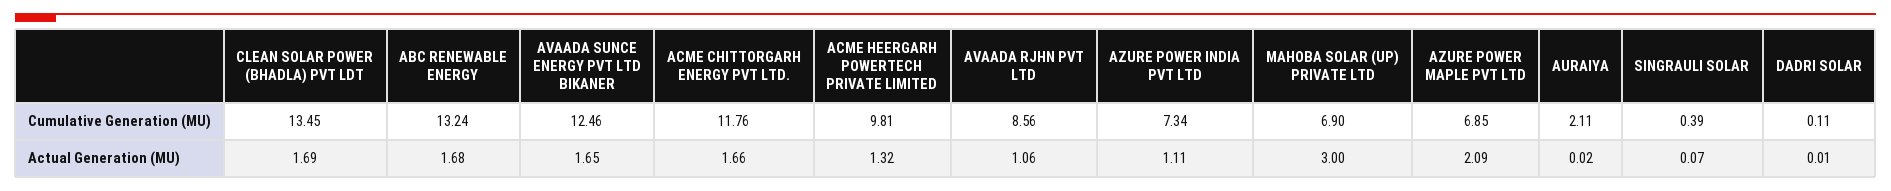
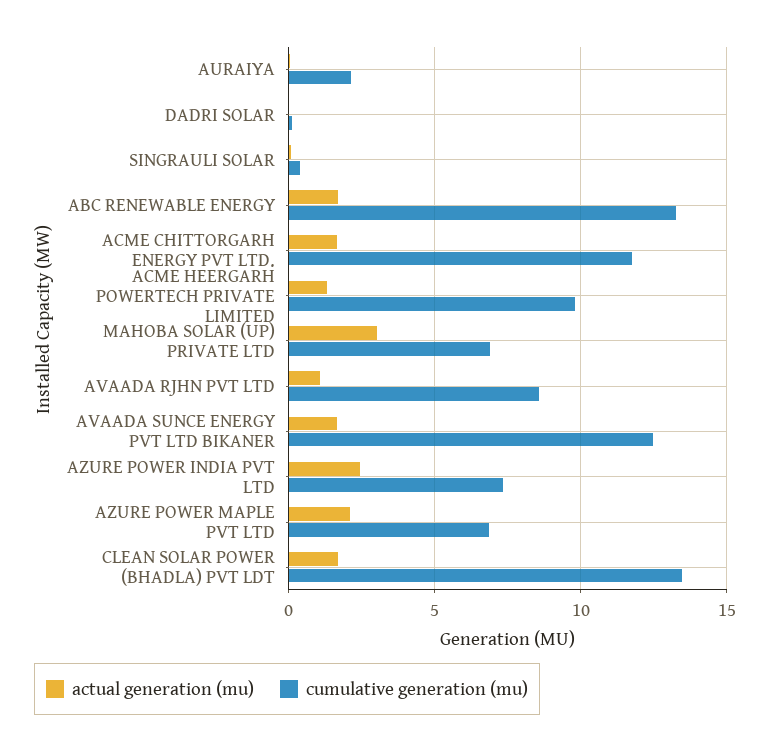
Actual Generation (MU), AZURE POWER INDIA PVT LTD: 1.11 -> 2.5

